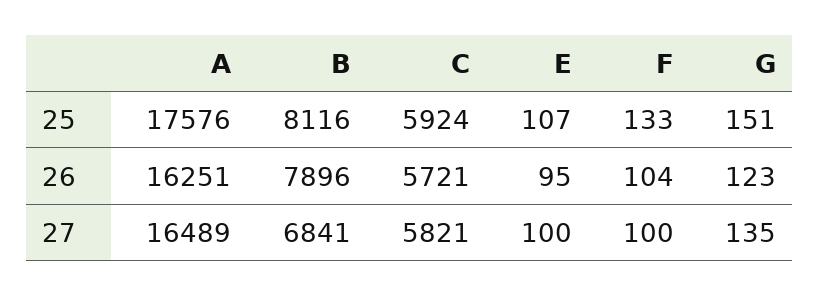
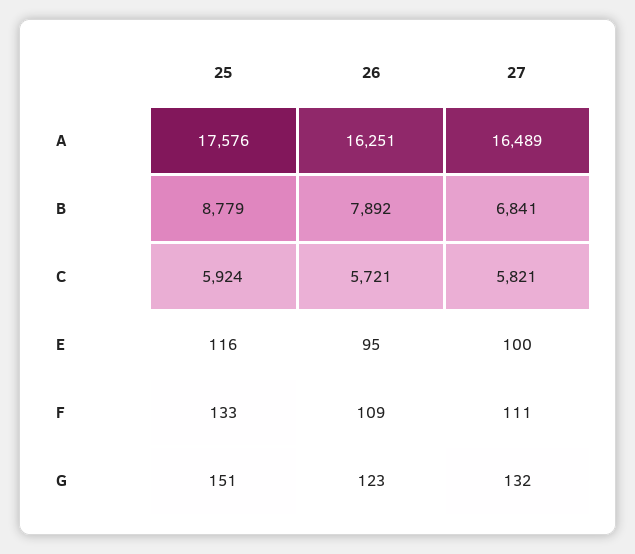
B, 25: 8116 -> 8779
E, 25: 107 -> 116
B, 26: 7896 -> 7892
F, 26: 104 -> 109
F, 27: 100 -> 111
G, 27: 135 -> 132

